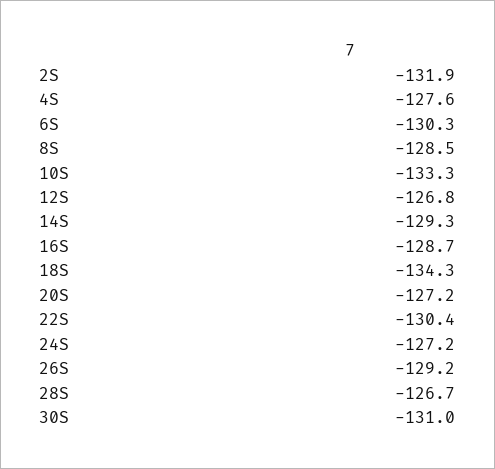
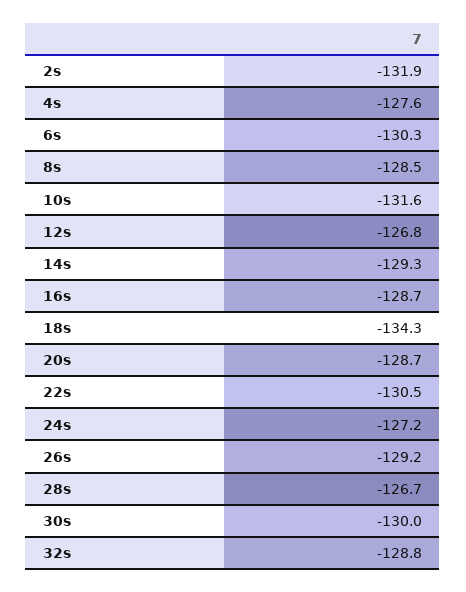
10S: -133.3 -> -131.6
20S: -127.2 -> -128.7
22S: -130.4 -> -130.5
30S: -131 -> -130
32s: none -> -128.8

